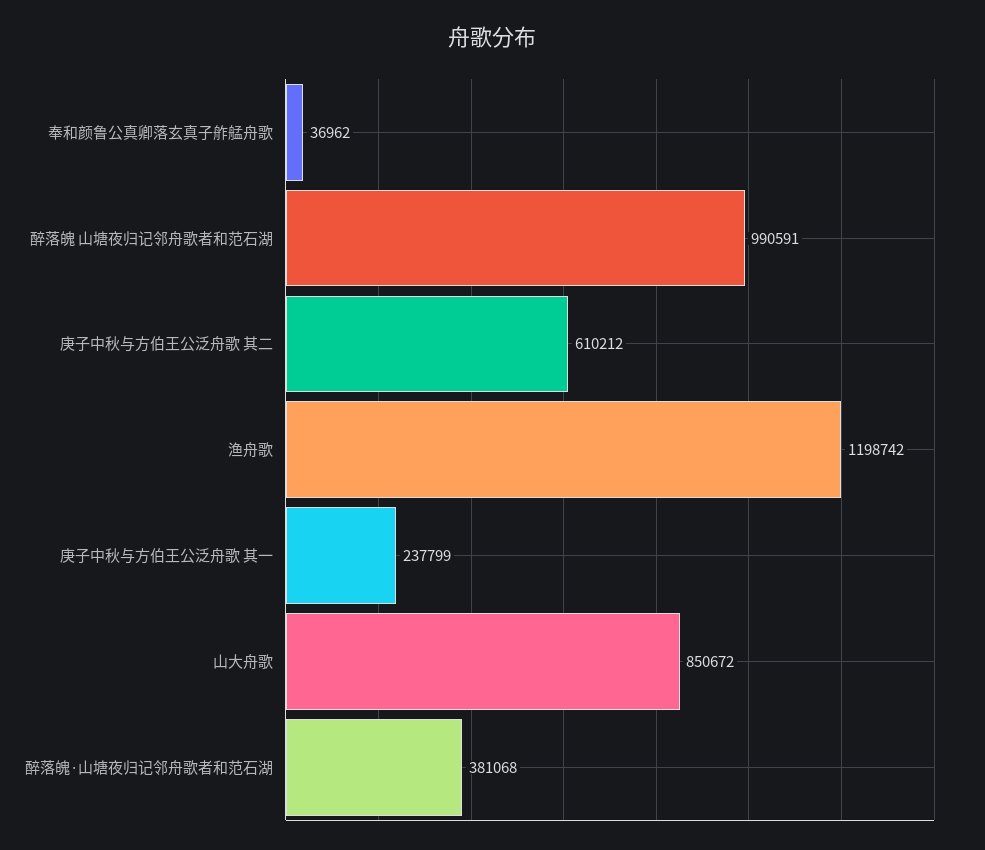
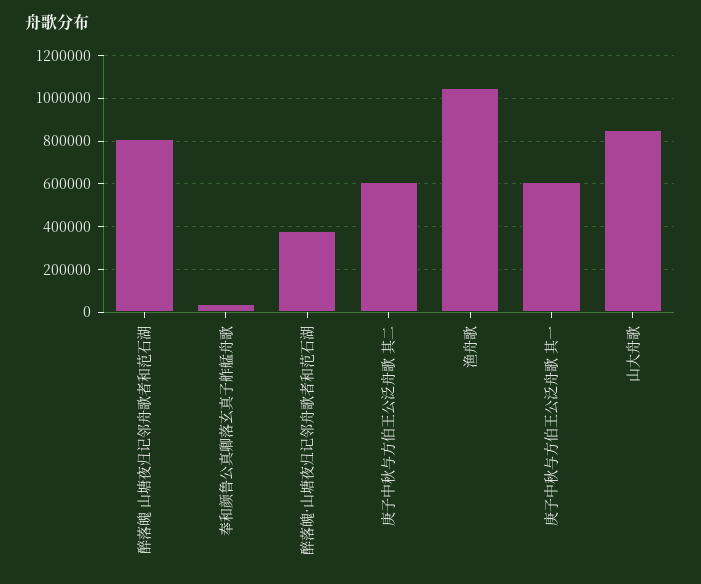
醉落魄 山塘夜归记邻舟歌者和范石湖: 990591 -> 800000
渔舟歌: 1198742 -> 1050000
庚子中秋与方伯王公泛舟歌 其一: 237799 -> 600000

